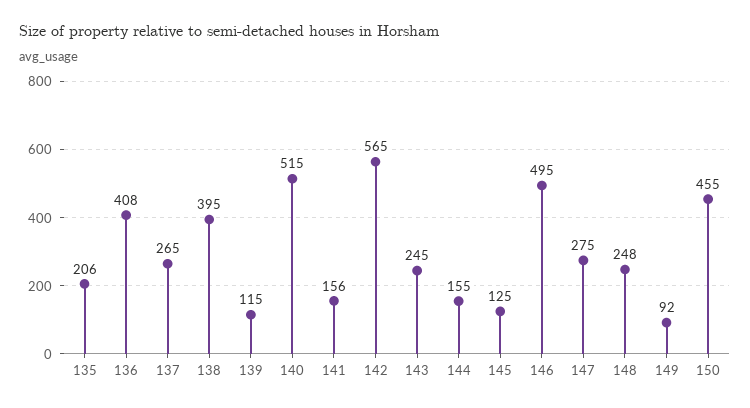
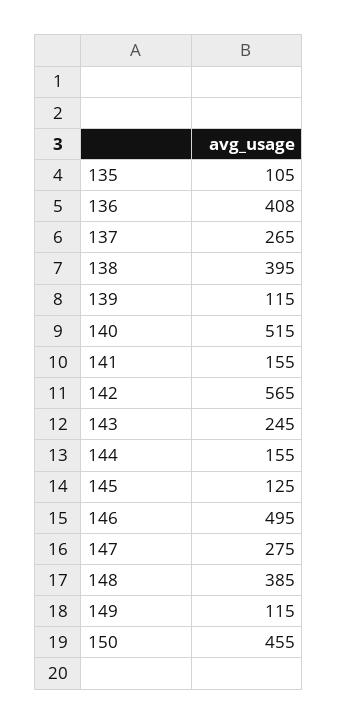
135: 206 -> 105
141: 156 -> 155
148: 248 -> 385
149: 92 -> 115

